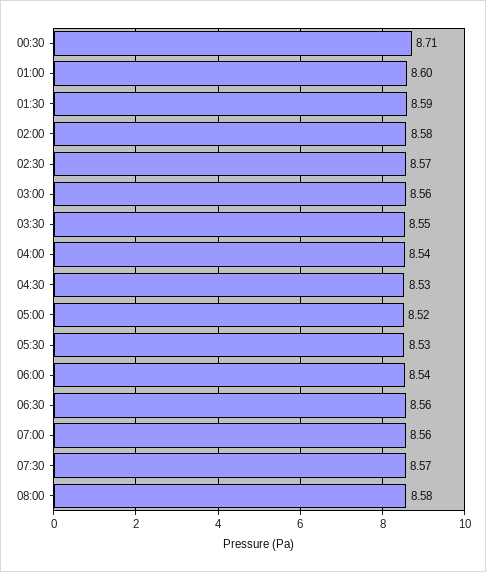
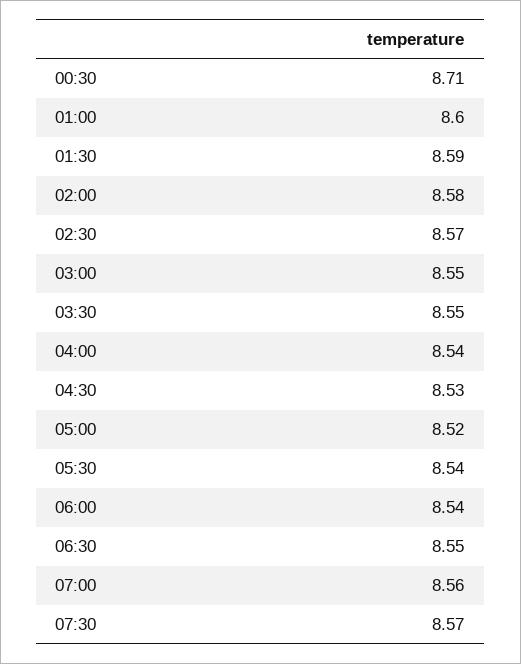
03:00: 8.56 -> 8.55
05:30: 8.53 -> 8.54
06:30: 8.56 -> 8.55
08:00: 8.58 -> none

